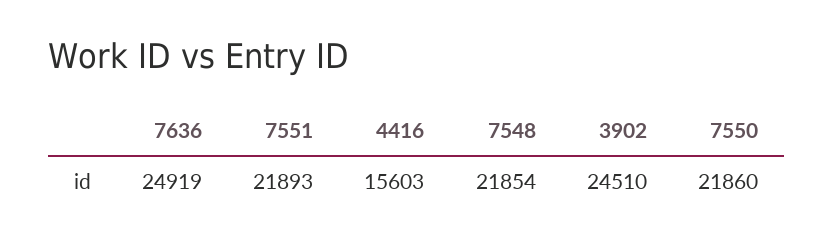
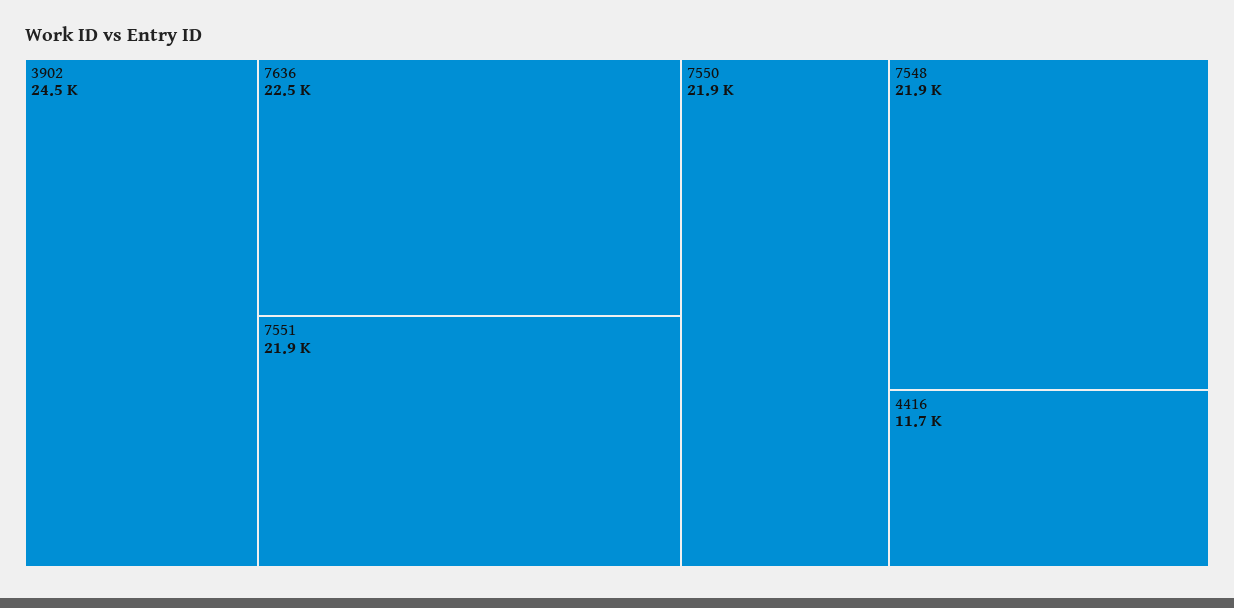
7636: 24919 -> 22500
4416: 15603 -> 11700

